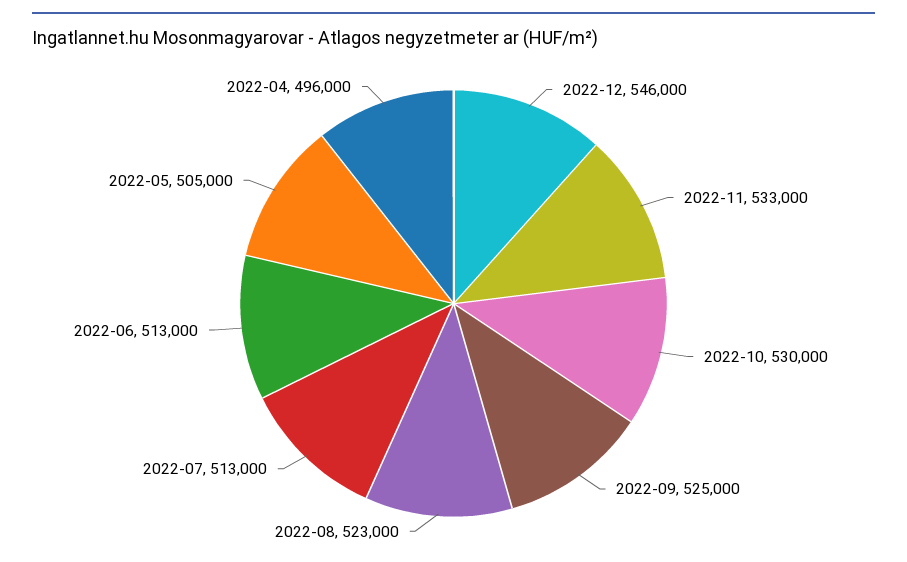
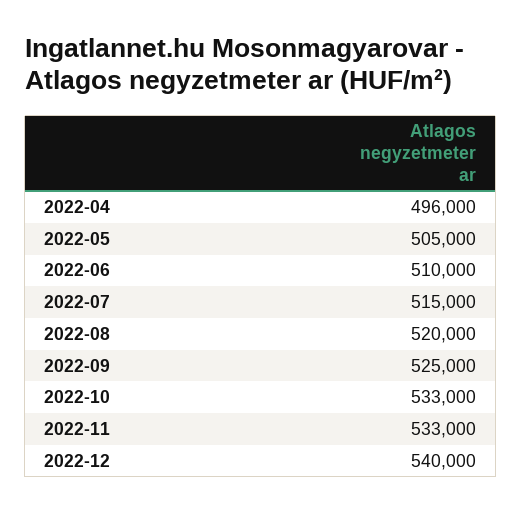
2022-12: 546000 -> 540000
2022-10: 530000 -> 533000
2022-08: 523000 -> 520000
2022-07: 513000 -> 515000
2022-06: 513000 -> 510000

